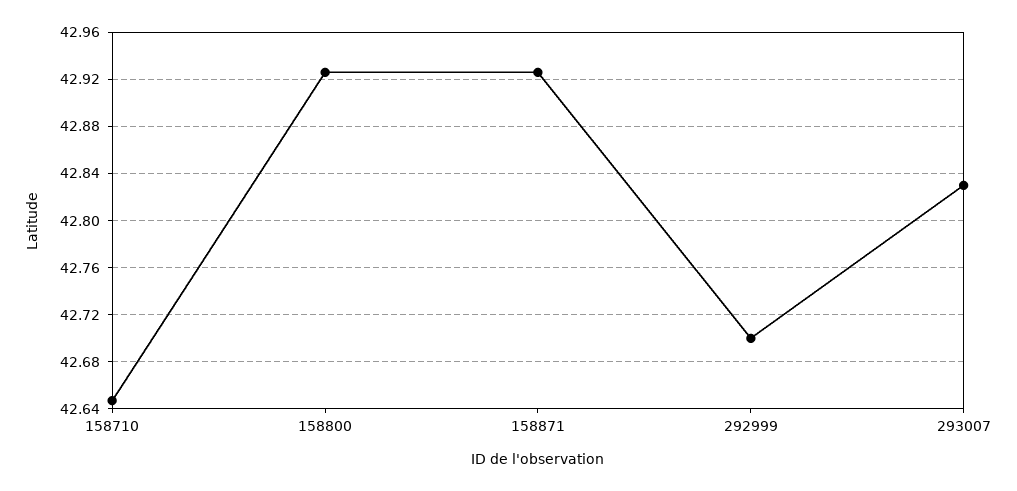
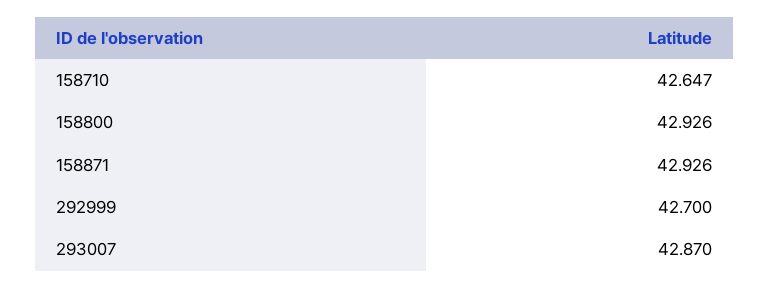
293007: 42.83 -> 42.87

